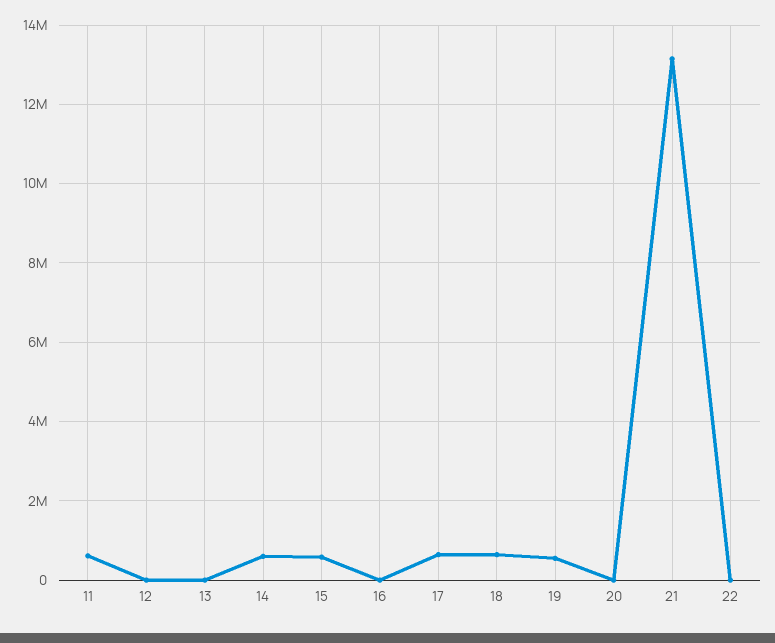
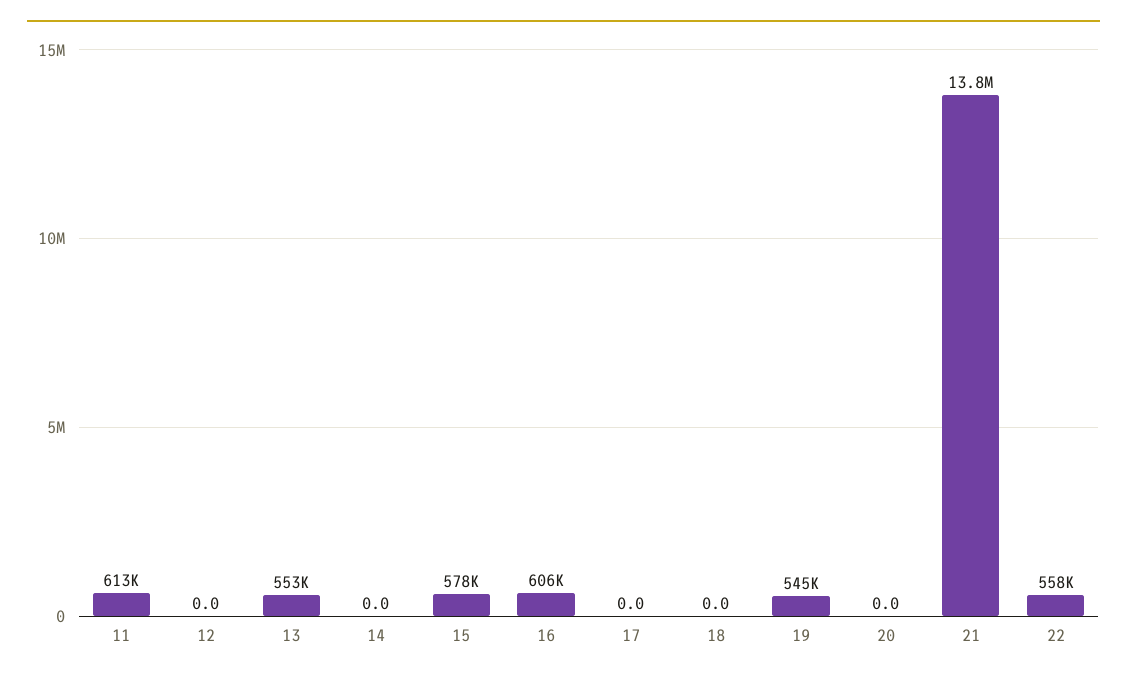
13: 0 -> 553000
14: 600000 -> 0
16: 0 -> 606000
17: 600000 -> 0
18: 600000 -> 0
21: 13200000 -> 13800000
22: 0 -> 558000

